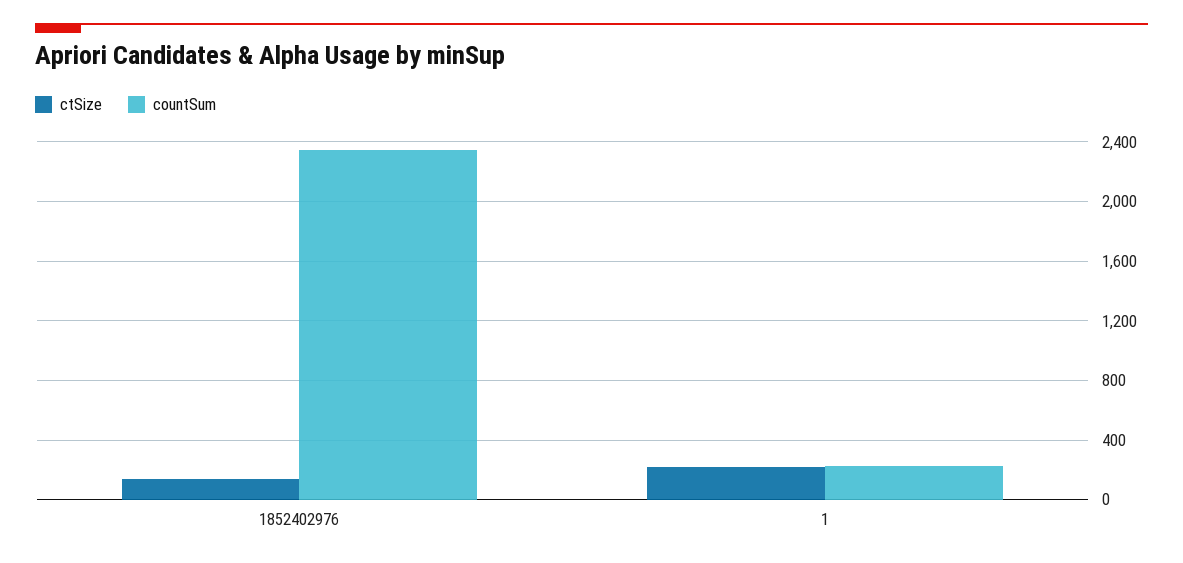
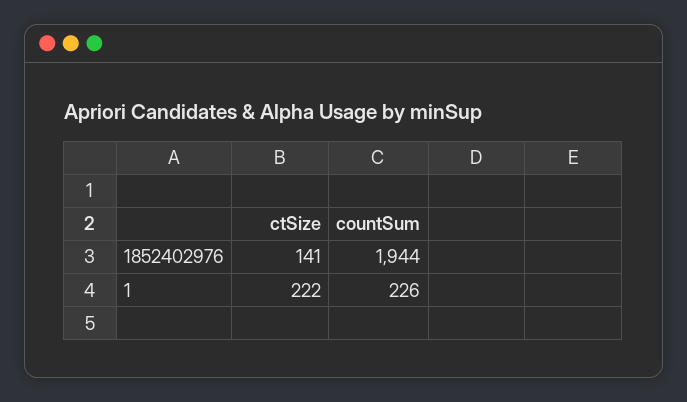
countSum, 1852402976: 2350 -> 1944

